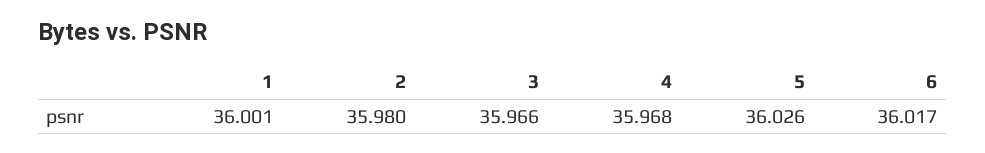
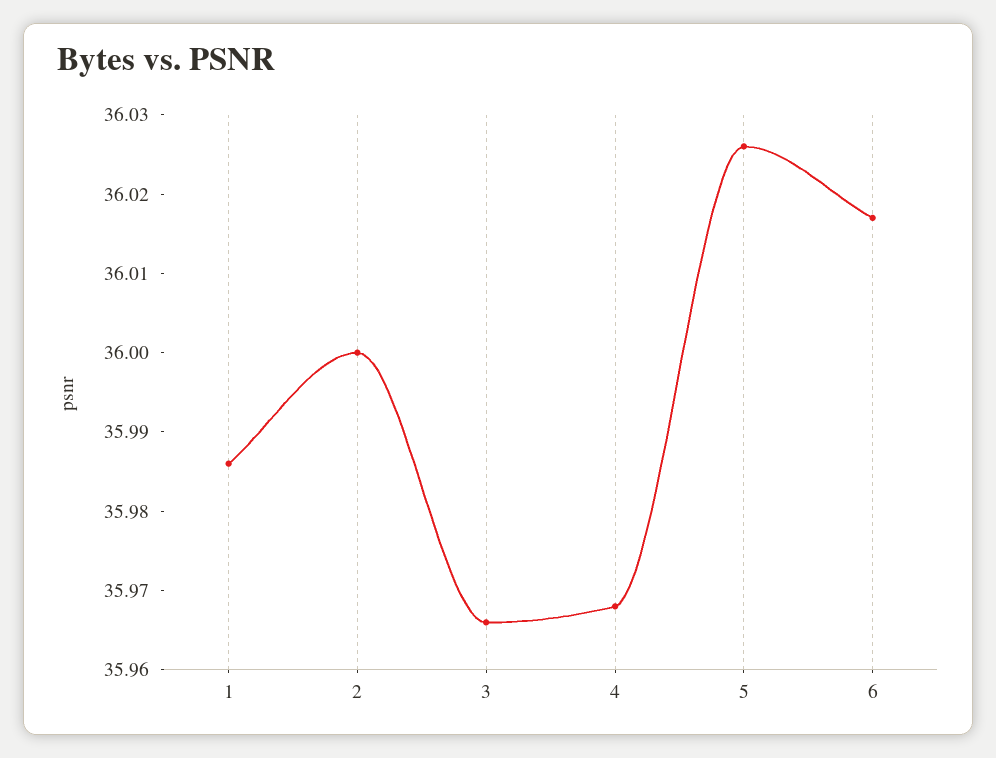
1: 36.001 -> 35.985
2: 35.98 -> 36

